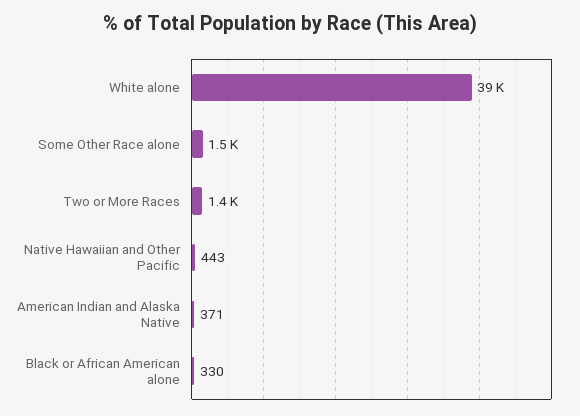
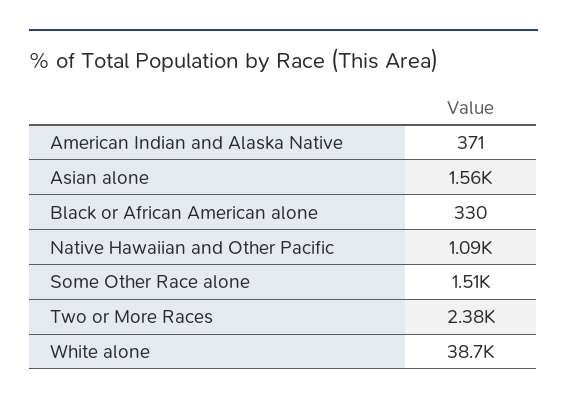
Two or More Races: 1400 -> 2380
Native Hawaiian and Other Pacific: 443 -> 1090
Asian alone: none -> 1560

